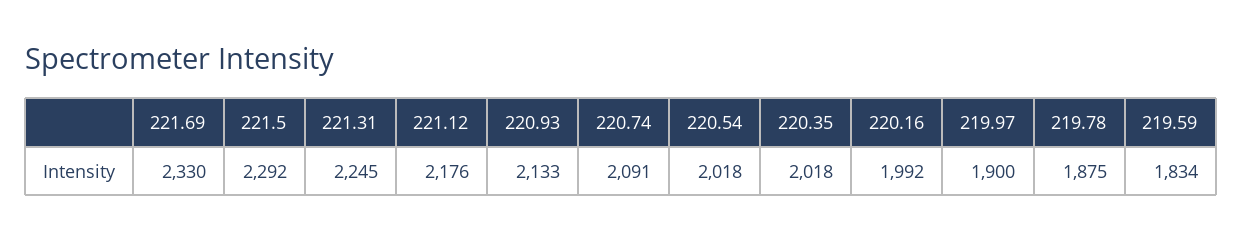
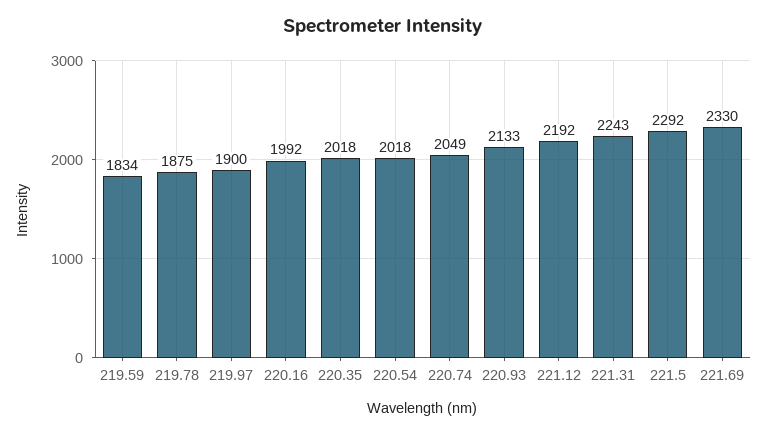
221.31: 2245 -> 2243
221.12: 2176 -> 2192
220.74: 2091 -> 2049

